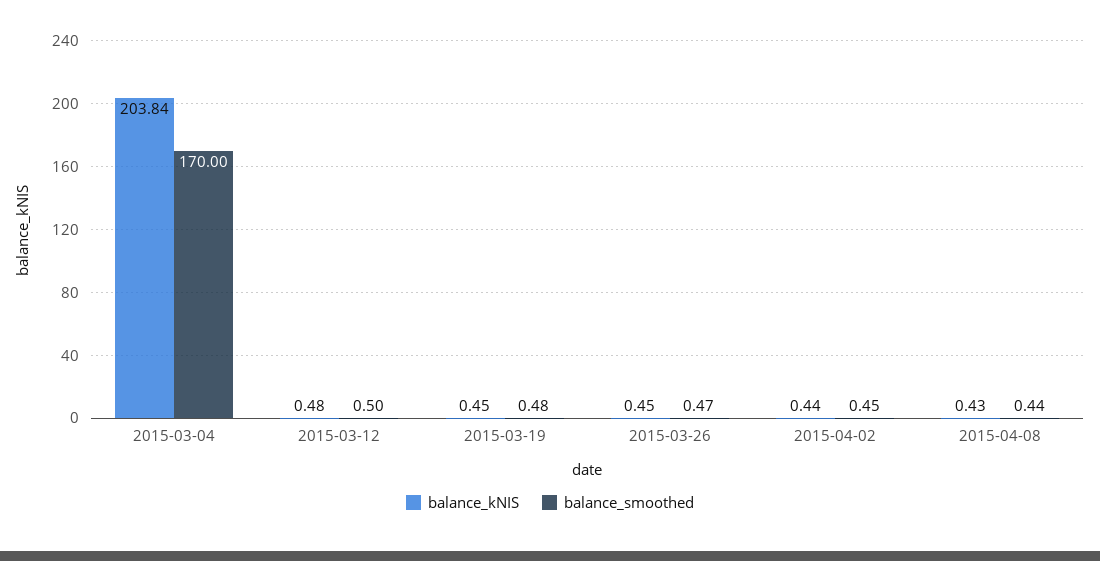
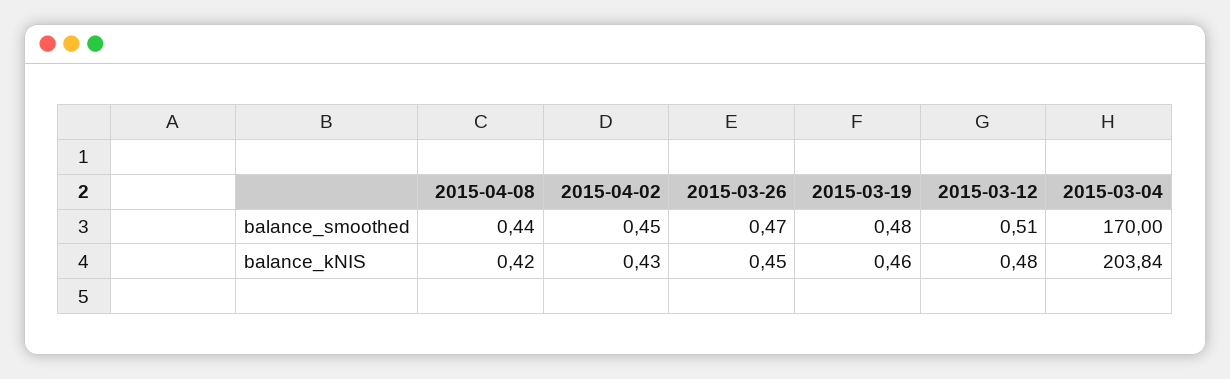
balance_smoothed, 2015-03-12: 0.5 -> 0.51
balance_kNIS, 2015-03-19: 0.45 -> 0.46
balance_kNIS, 2015-04-02: 0.44 -> 0.43
balance_kNIS, 2015-04-08: 0.43 -> 0.42

